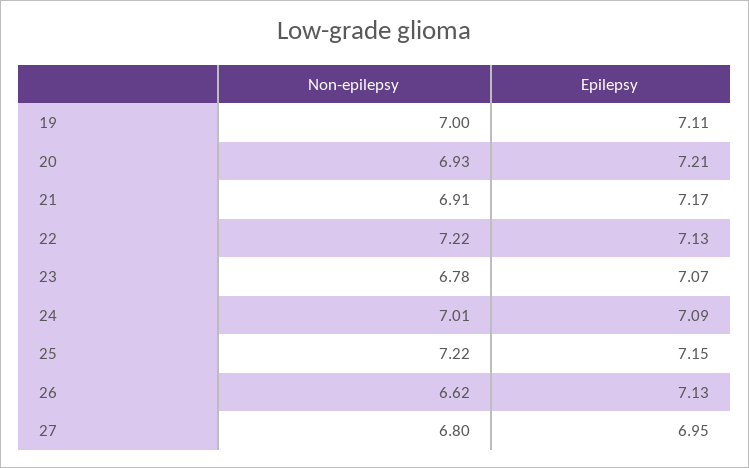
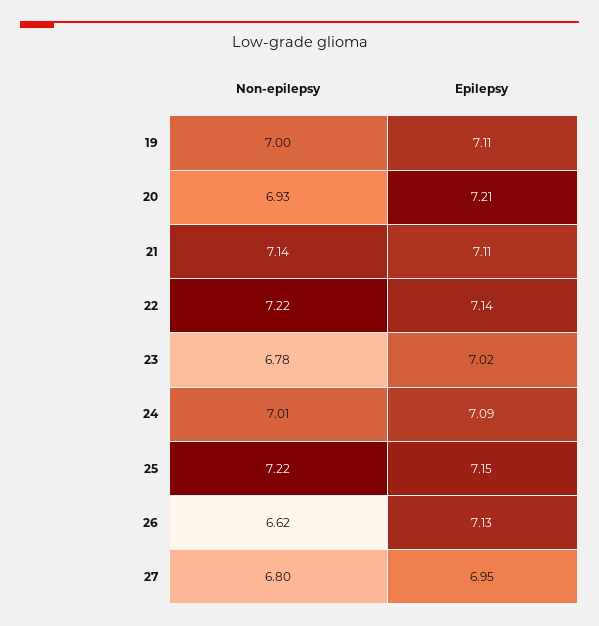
Non-epilepsy, 21: 6.91 -> 7.14
Epilepsy, 21: 7.17 -> 7.11
Epilepsy, 22: 7.13 -> 7.14
Epilepsy, 23: 7.07 -> 7.02

